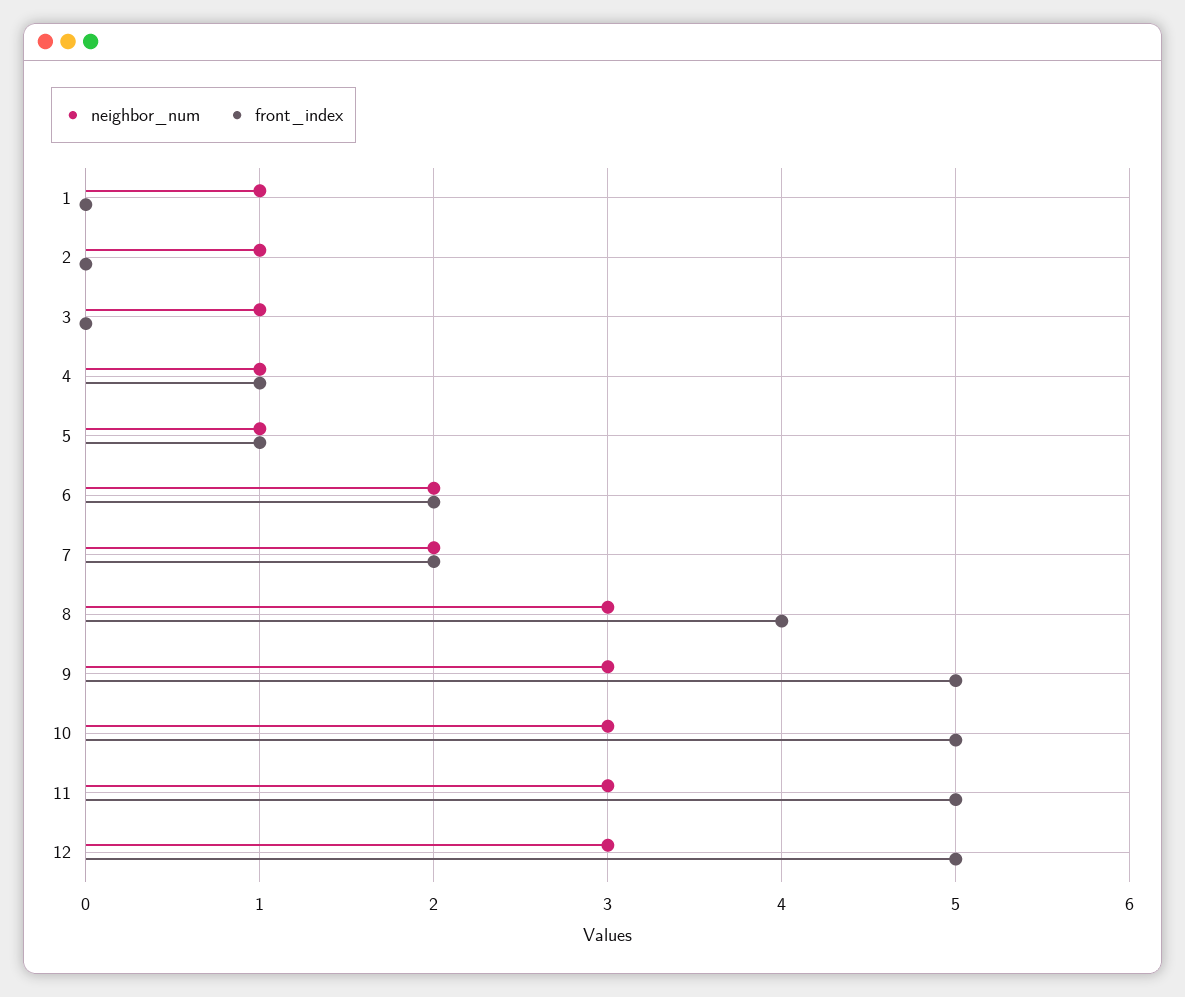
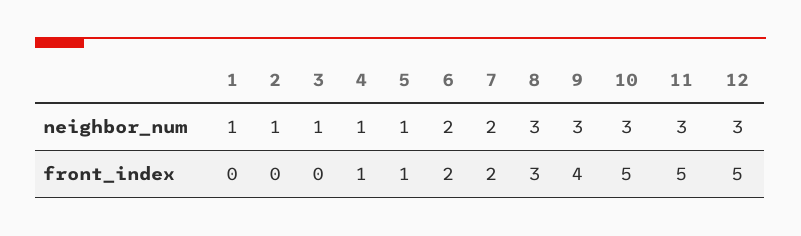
front_index, 8: 4 -> 3
front_index, 9: 5 -> 4

